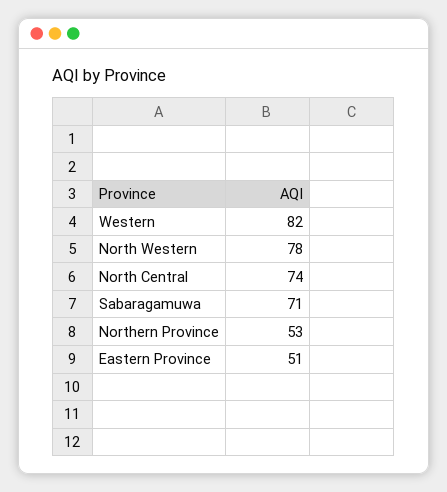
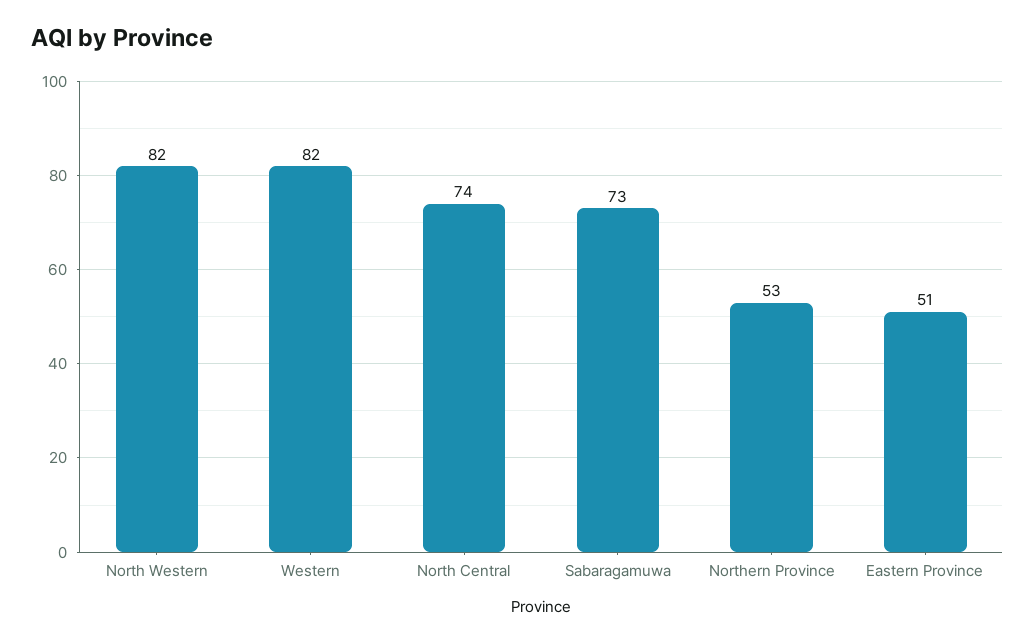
North Western: 78 -> 82
Sabaragamuwa: 71 -> 73

